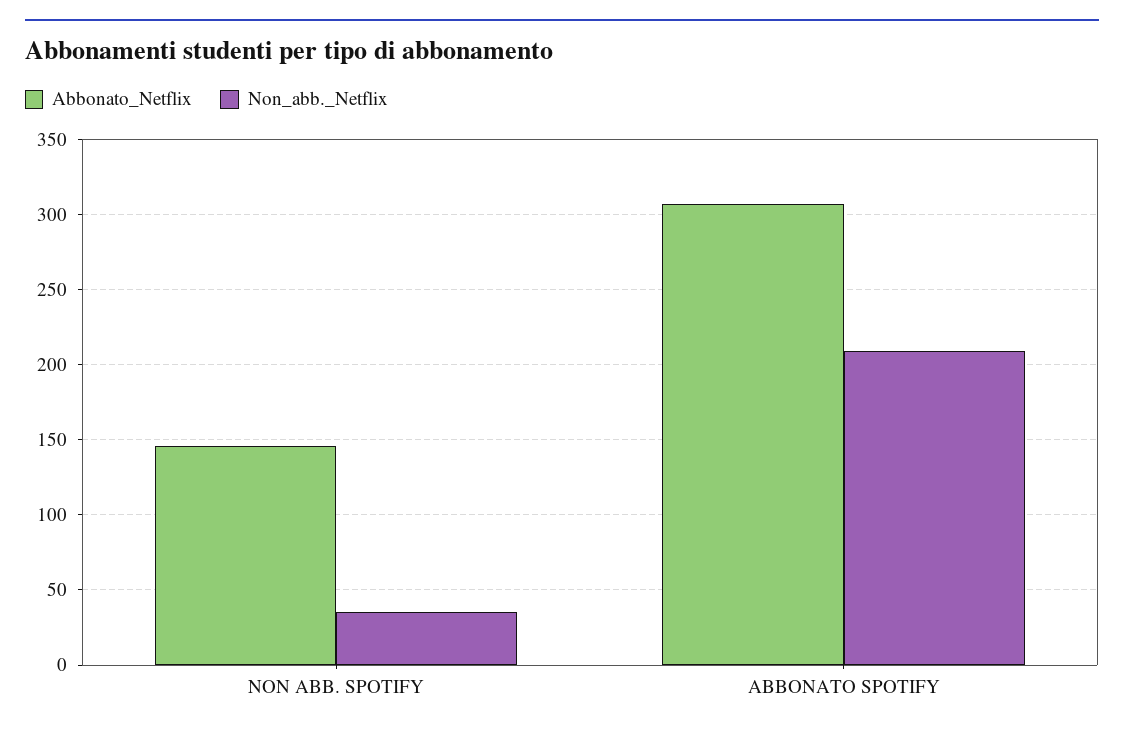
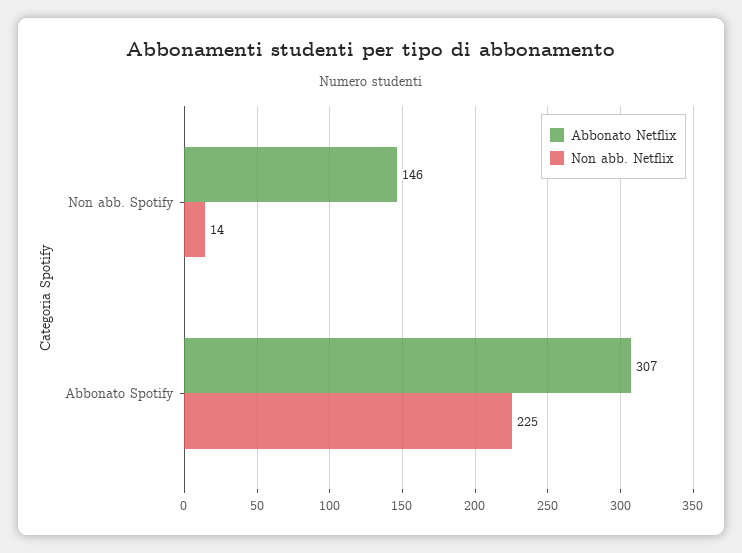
Non_abb._Netflix, NON ABB. SPOTIFY: 35 -> 14
Non_abb._Netflix, ABBONATO SPOTIFY: 210 -> 225

